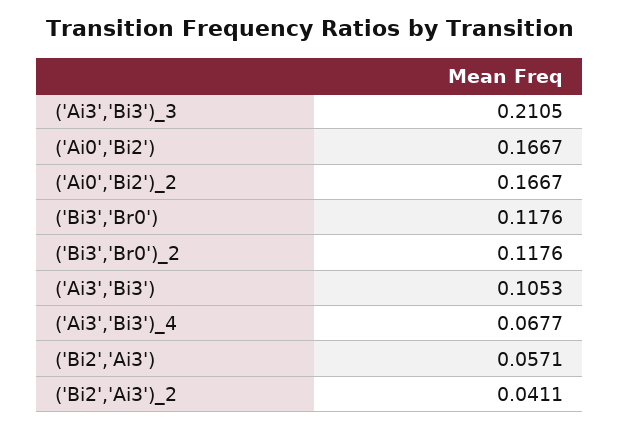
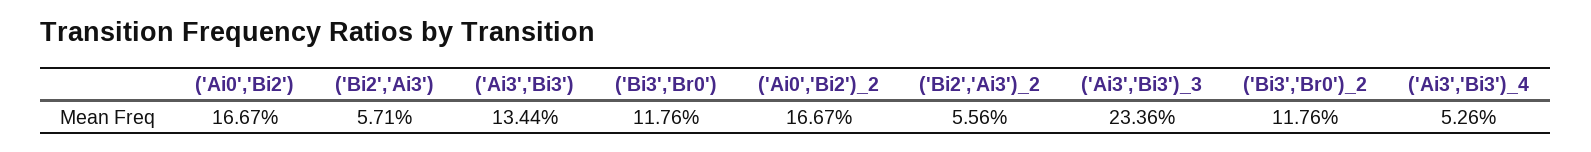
('Ai3','Bi3')_3: 0.2105 -> 0.2336
('Ai3','Bi3'): 0.1053 -> 0.1344
('Ai3','Bi3')_4: 0.0677 -> 0.0526
('Bi2','Ai3')_2: 0.0411 -> 0.0556

